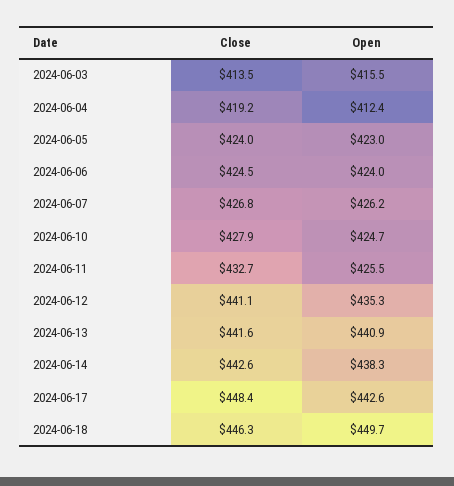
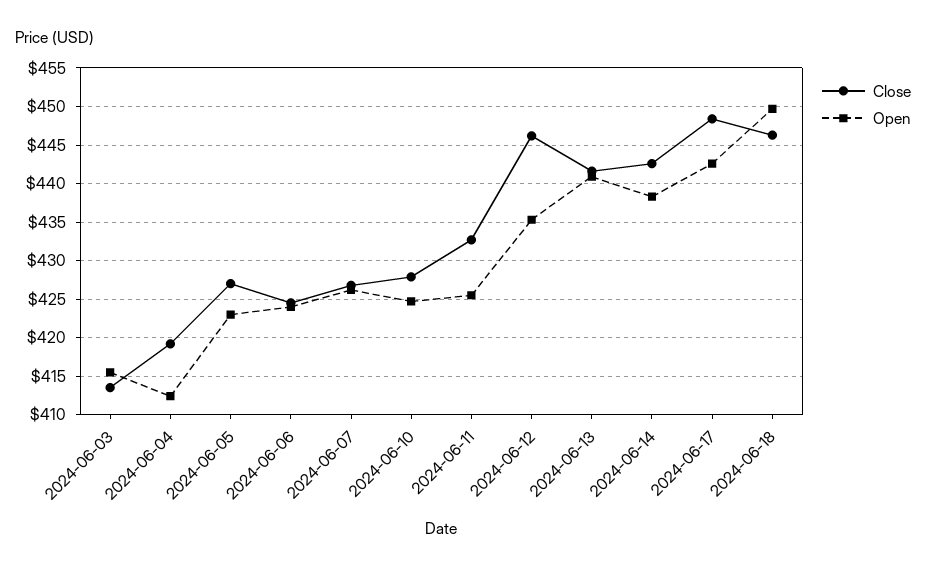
Close, 2024-06-05: 424 -> 427
Close, 2024-06-12: 441.1 -> 446

